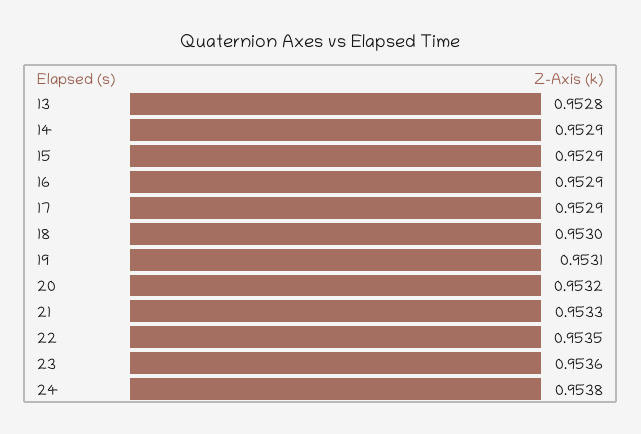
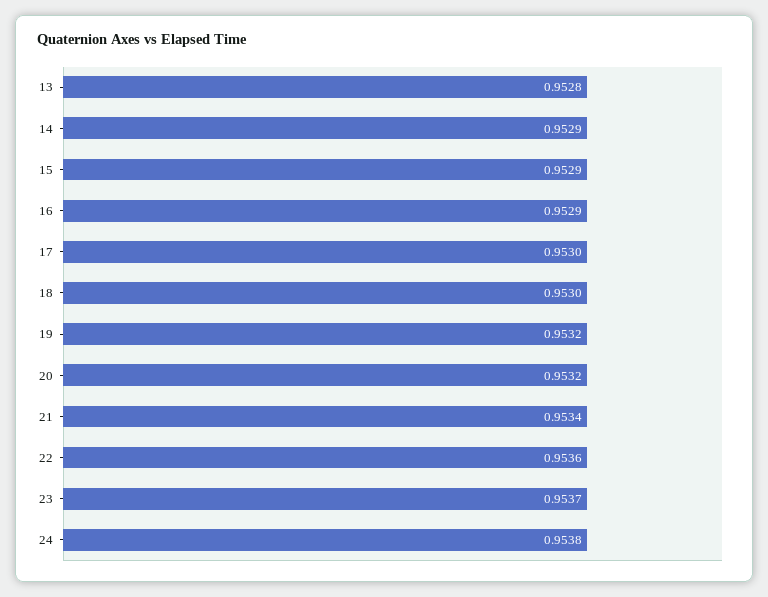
17: 0.9529 -> 0.953
19: 0.9531 -> 0.9532
21: 0.9533 -> 0.9534
22: 0.9535 -> 0.9536
23: 0.9536 -> 0.9537

